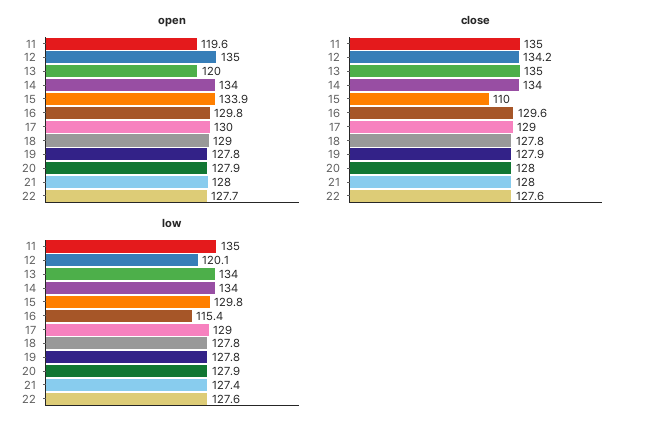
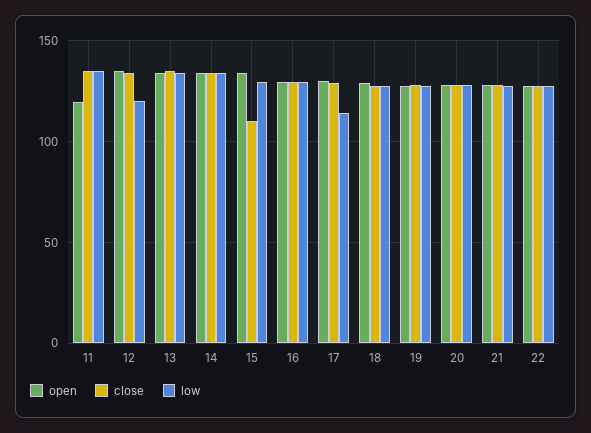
open, 13: 120 -> 135
low, 16: 115.4 -> 130
low, 17: 129 -> 115

